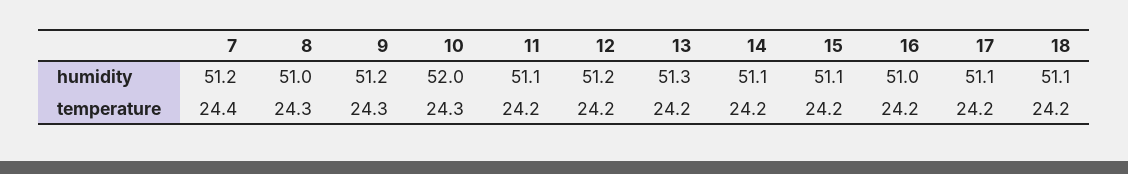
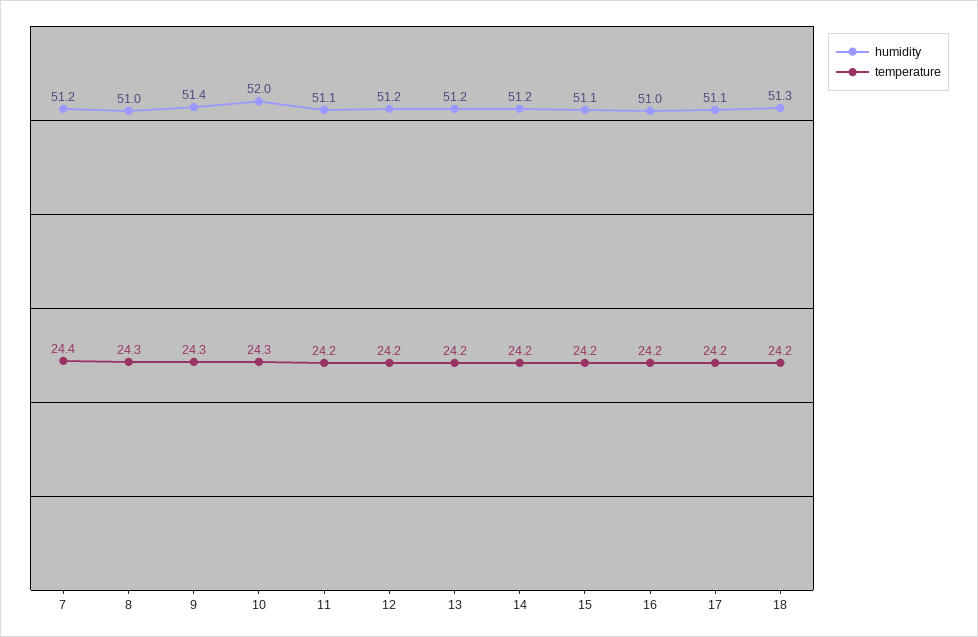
humidity, 9: 51.2 -> 51.4
humidity, 13: 51.3 -> 51.2
humidity, 14: 51.1 -> 51.2
humidity, 18: 51.1 -> 51.3

